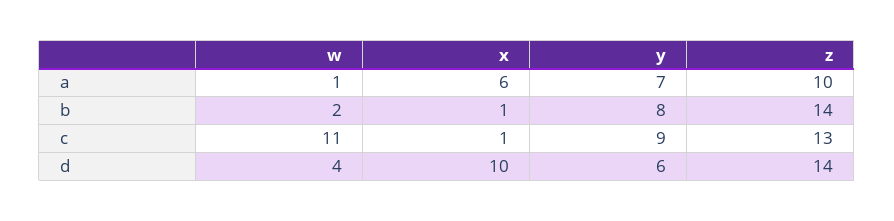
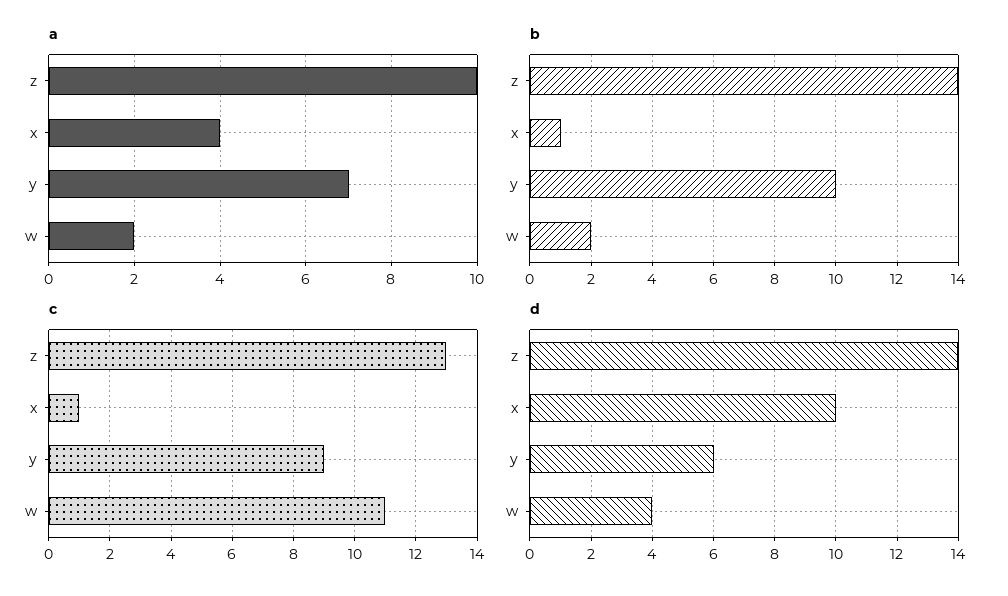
a, w: 1 -> 2
a, x: 6 -> 4
b, y: 8 -> 10

